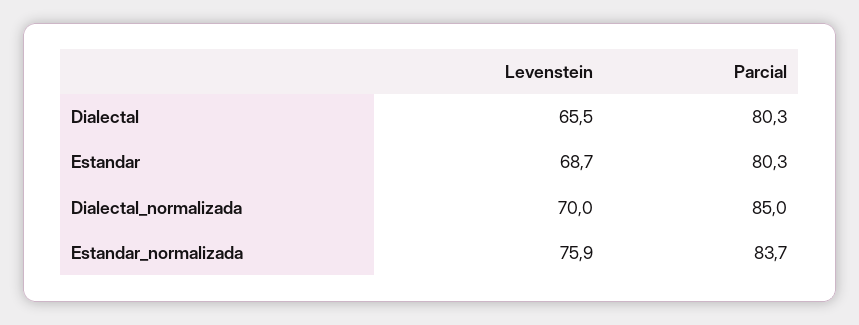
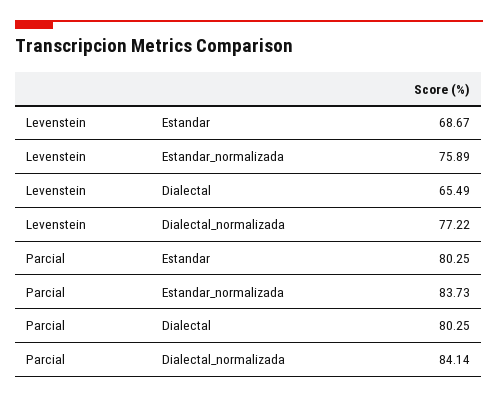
Levenstein, Dialectal_normalizada: 70 -> 77.22
Parcial, Dialectal_normalizada: 85 -> 84.14

